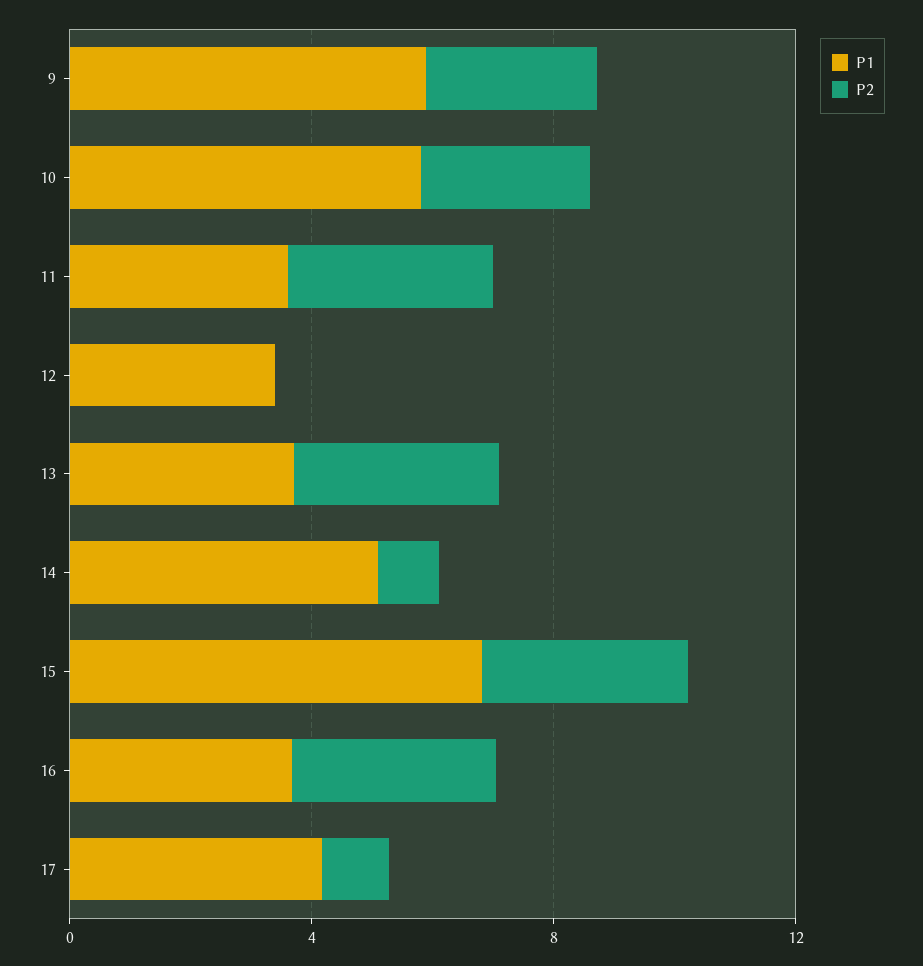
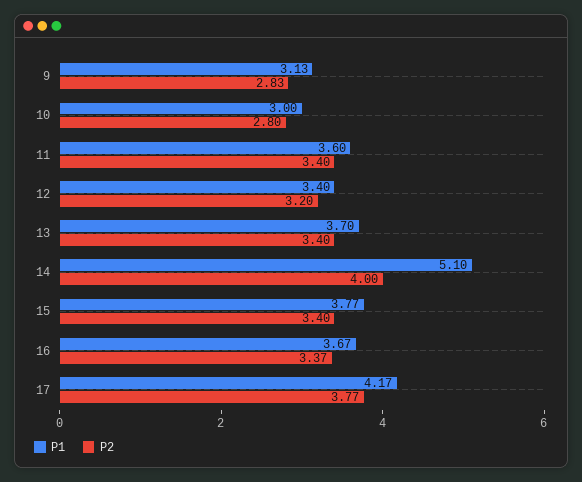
P1, 9: 6 -> 3.13
P1, 10: 6 -> 3
P2, 12: 0 -> 3.2
P2, 14: 1 -> 4
P1, 15: 7 -> 3.77
P2, 17: 1 -> 3.77

